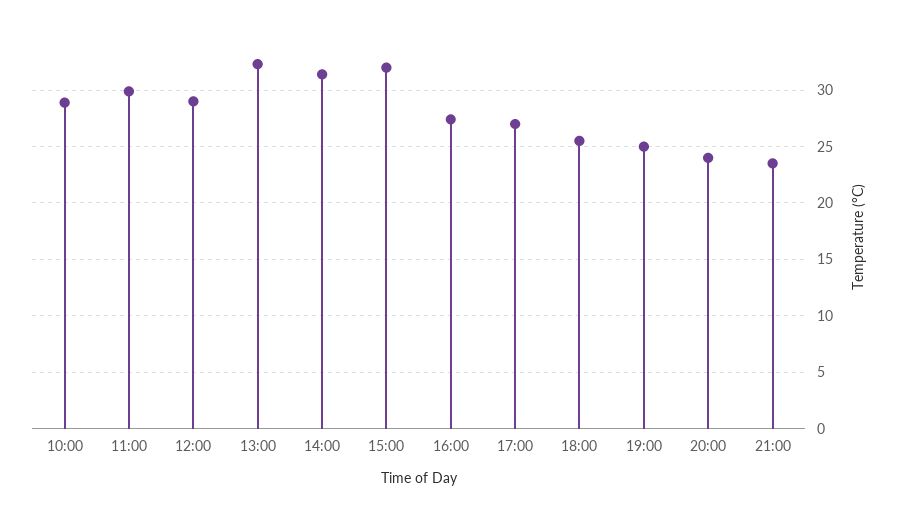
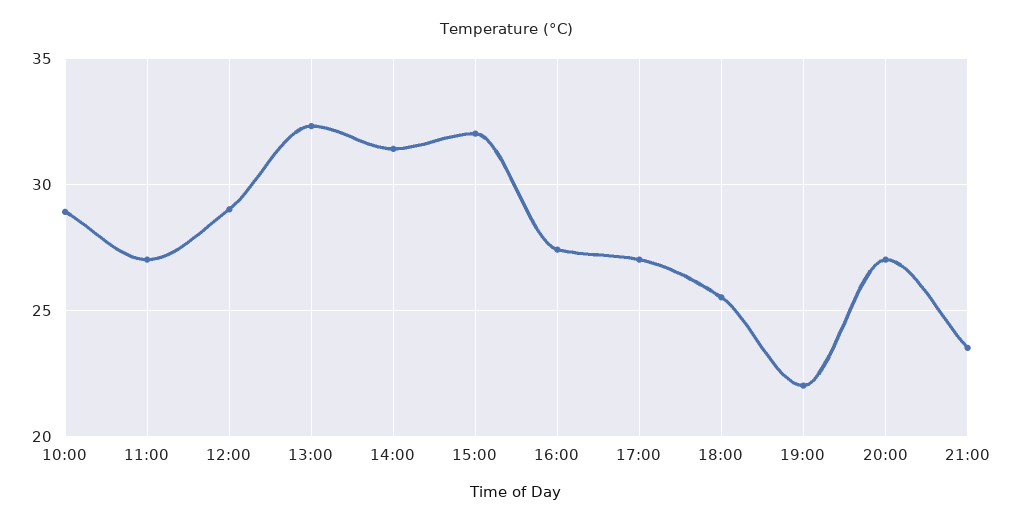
11:00: 30 -> 27
19:00: 25 -> 22
20:00: 24 -> 27

